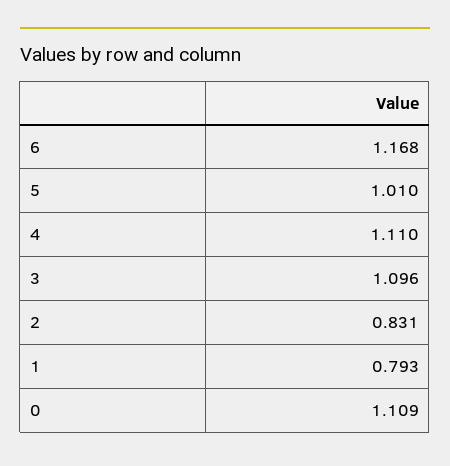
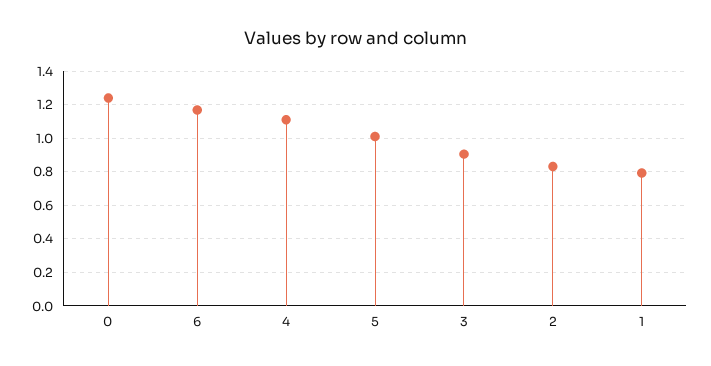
3: 1.096 -> 0.9
0: 1.109 -> 1.25

